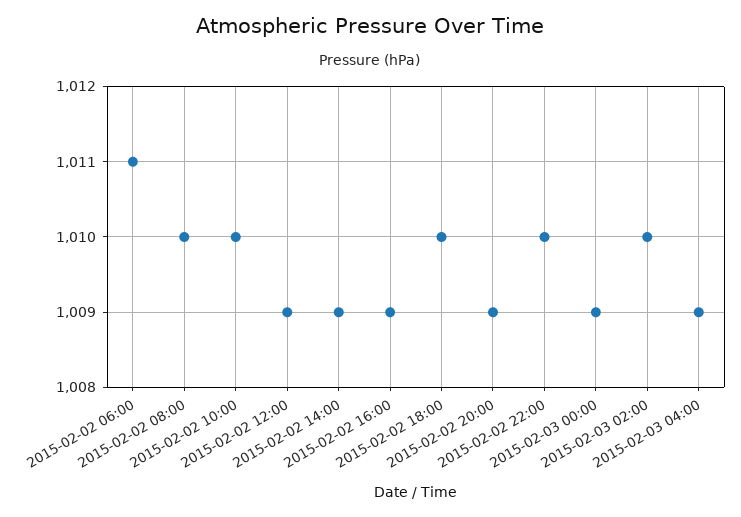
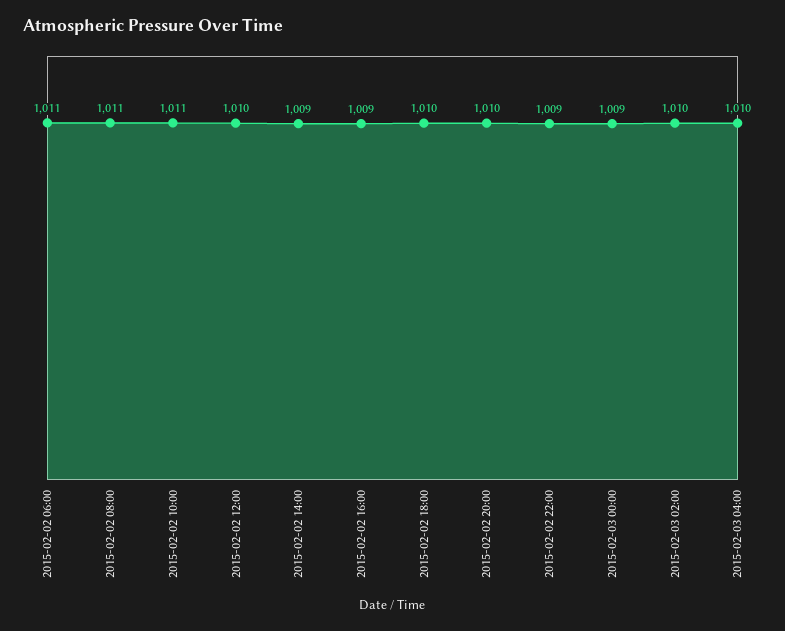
2015-02-02 08:00: 1010 -> 1011
2015-02-02 10:00: 1010 -> 1011
2015-02-02 12:00: 1009 -> 1010
2015-02-02 20:00: 1009 -> 1010
2015-02-02 22:00: 1010 -> 1009
2015-02-03 04:00: 1009 -> 1010

